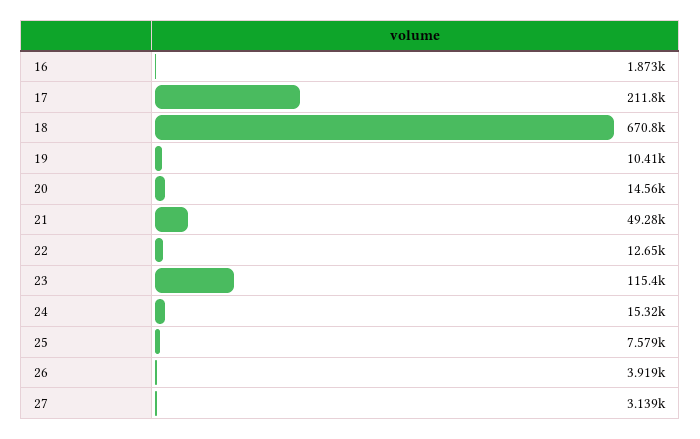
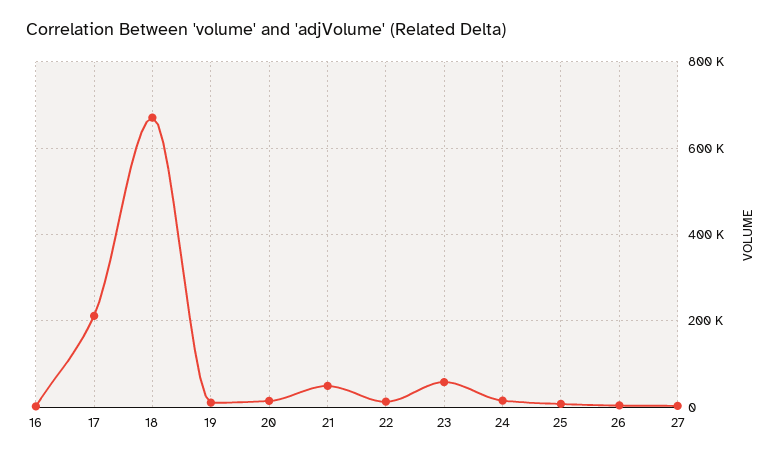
23: 115400 -> 60000

